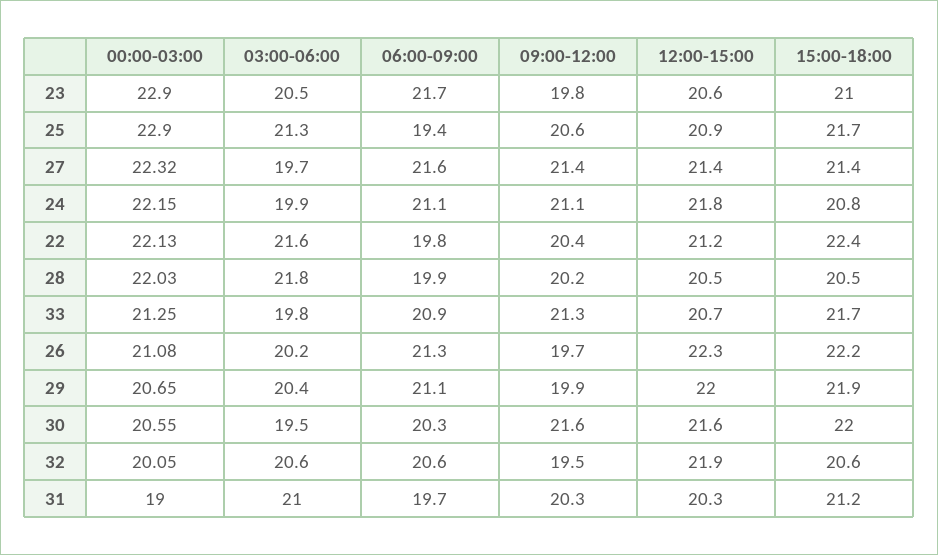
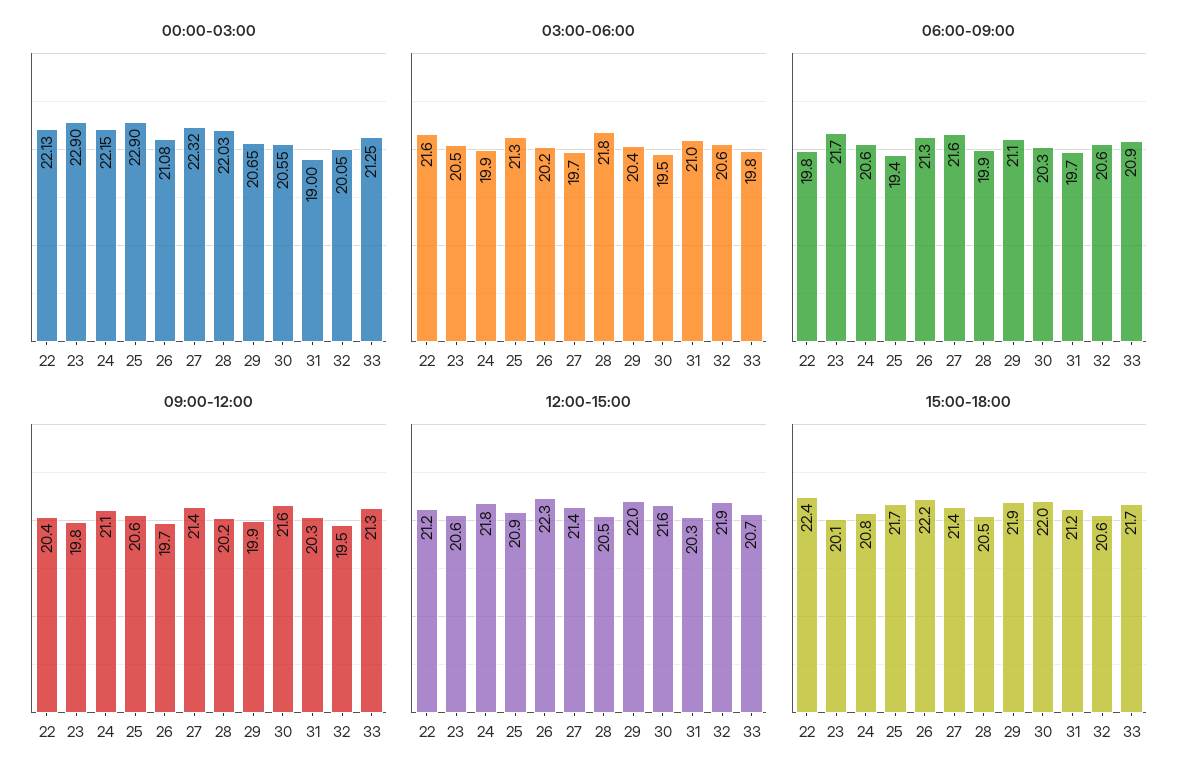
15:00-18:00, 23: 21 -> 20.1
06:00-09:00, 24: 21.1 -> 20.6

